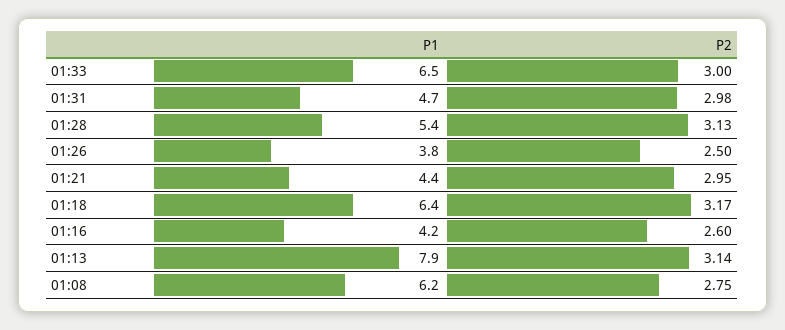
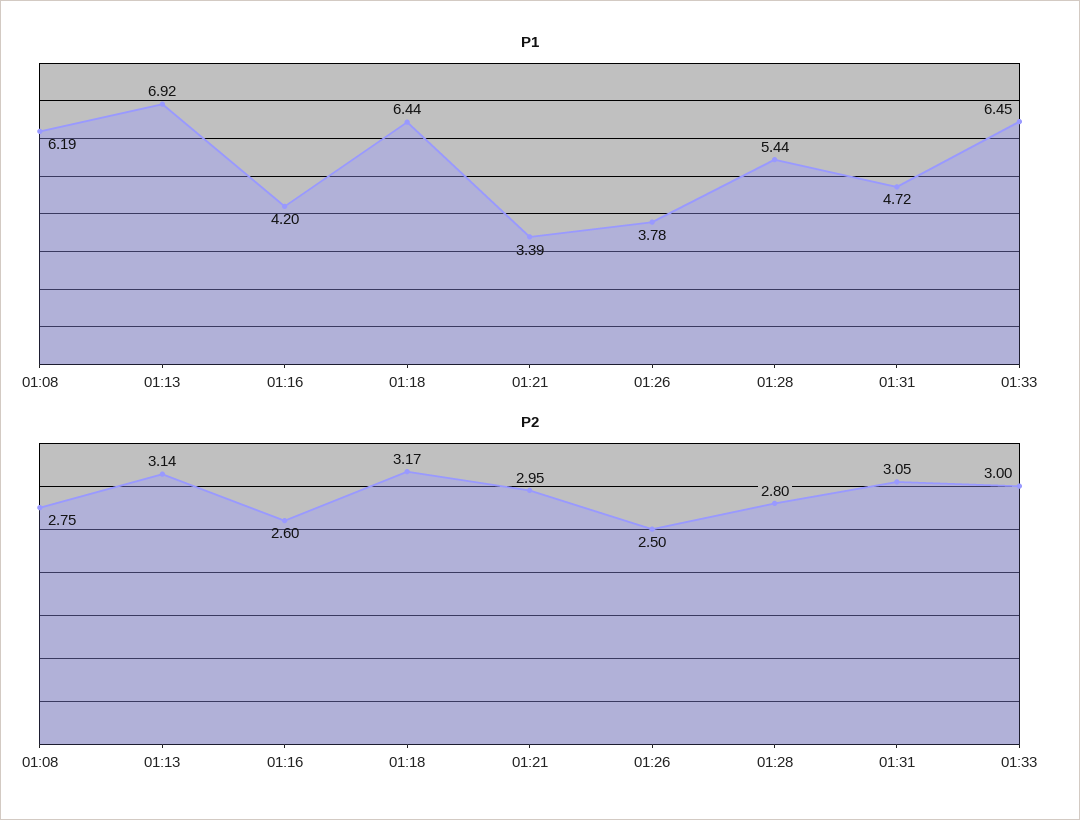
P2, 01:31: 2.98 -> 3.05
P2, 01:28: 3.13 -> 2.8
P1, 01:21: 4.4 -> 3.39
P1, 01:13: 7.9 -> 6.92

